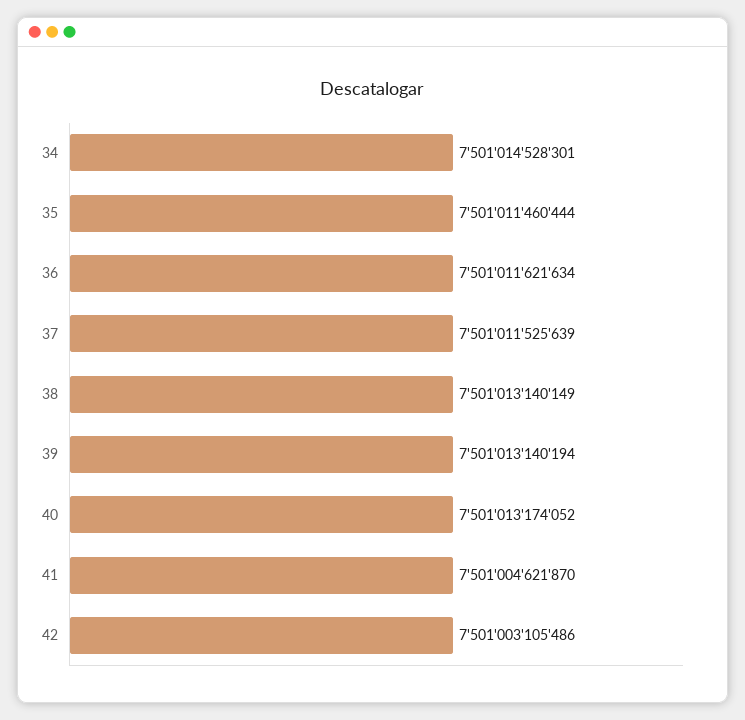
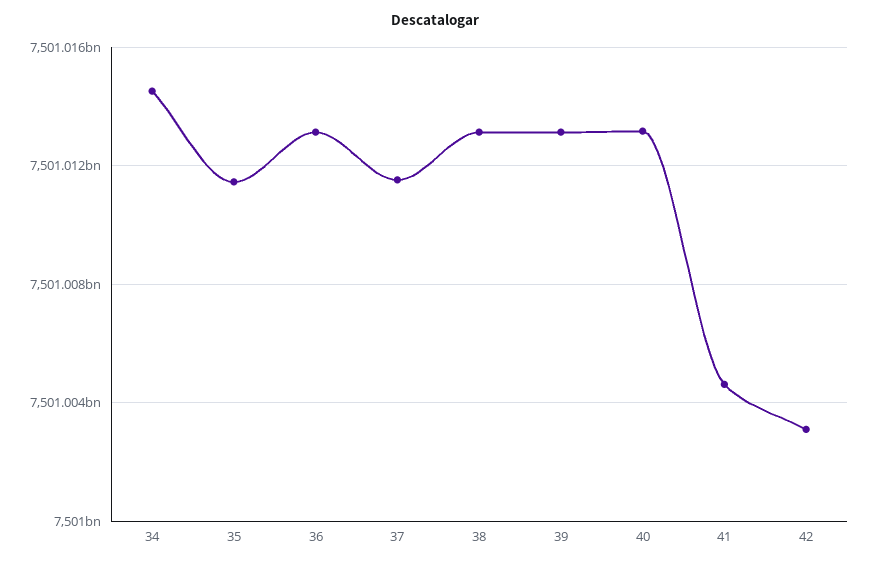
36: 7501011621634 -> 7501013000000

